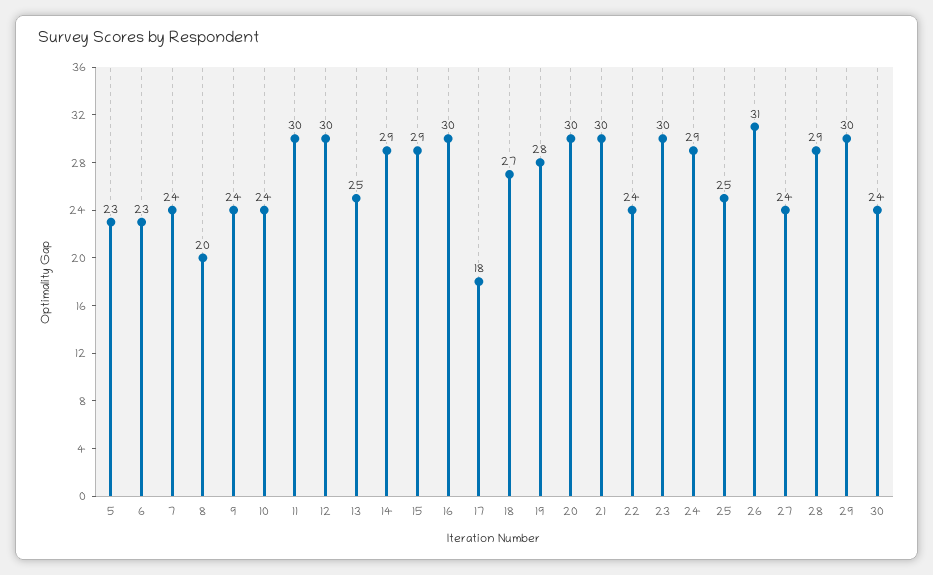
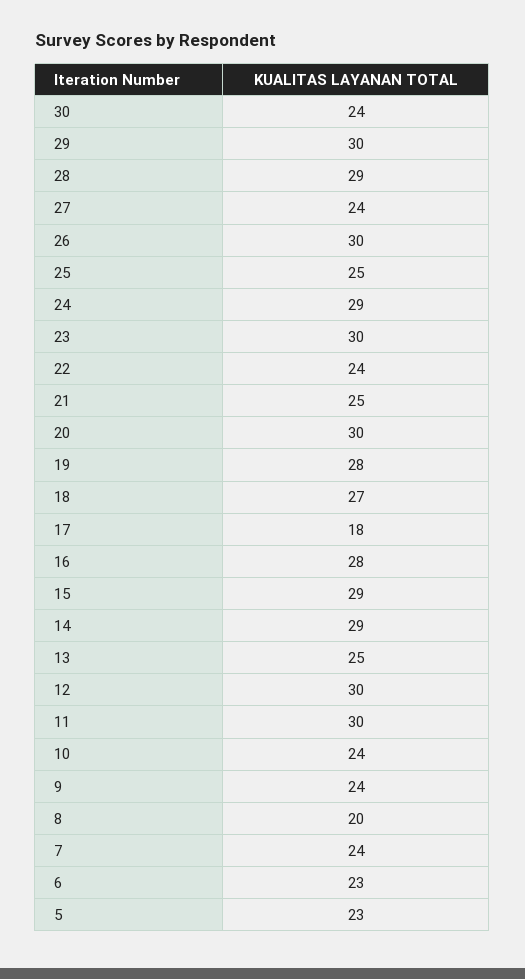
16: 30 -> 28
21: 30 -> 25
26: 31 -> 30

